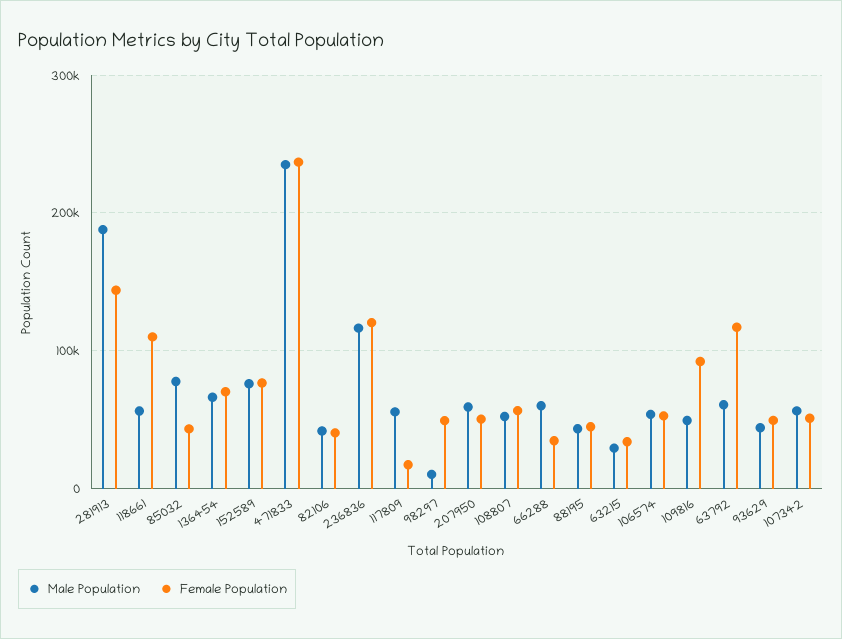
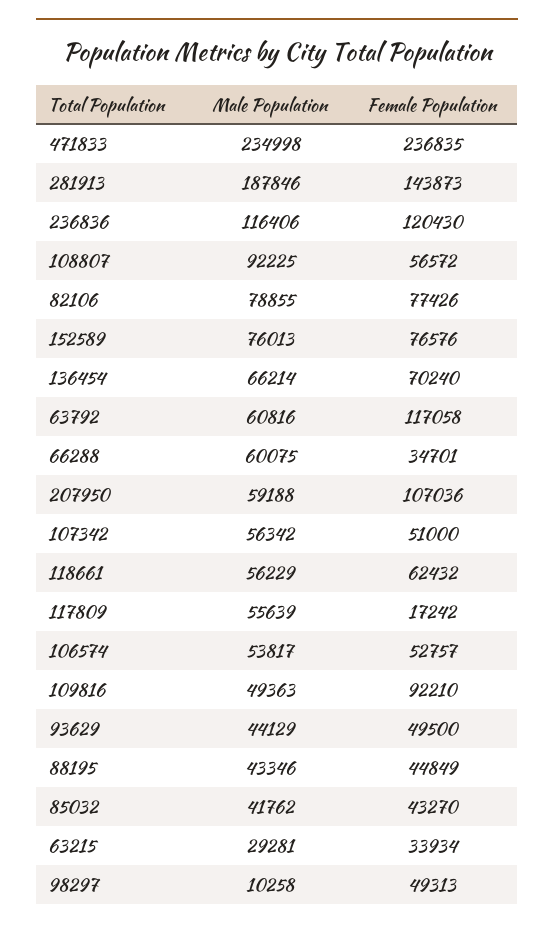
Female Population, 118661: 110000 -> 62432
Male Population, 85032: 80000 -> 41762
Male Population, 82106: 40000 -> 78855
Female Population, 82106: 40000 -> 77426
Female Population, 207950: 50000 -> 107036
Male Population, 108807: 50000 -> 92225

